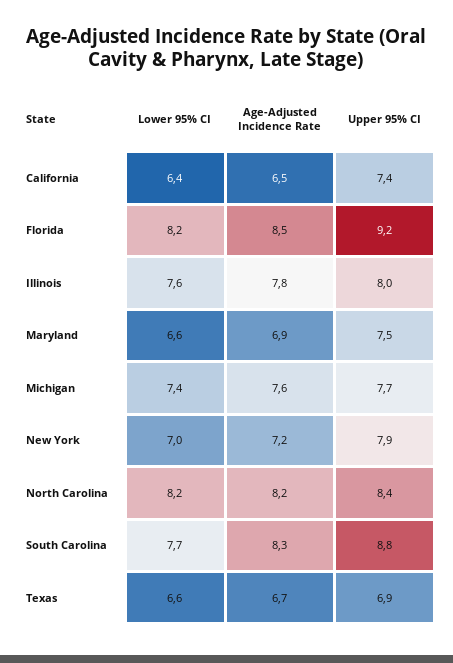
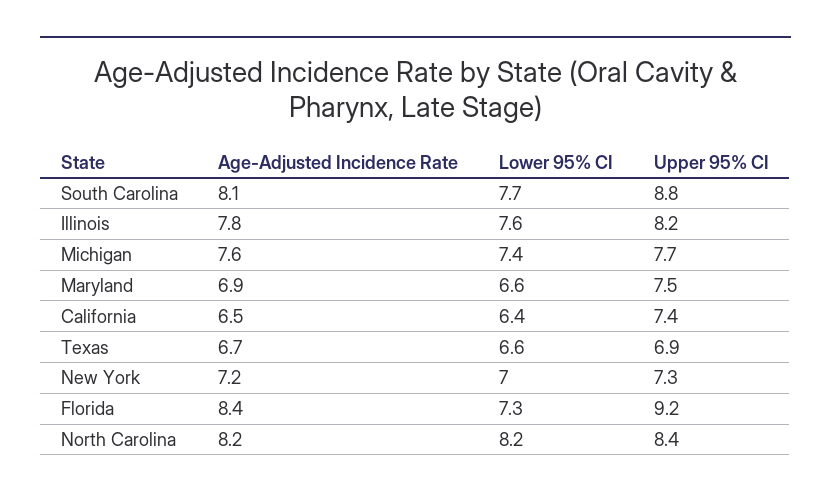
Lower 95% CI, Florida: 8.2 -> 7.3
Age-Adjusted Incidence Rate, Florida: 8.5 -> 8.4
Upper 95% CI, Illinois: 8 -> 8.2
Upper 95% CI, New York: 7.9 -> 7.3
Age-Adjusted Incidence Rate, South Carolina: 8.3 -> 8.1

